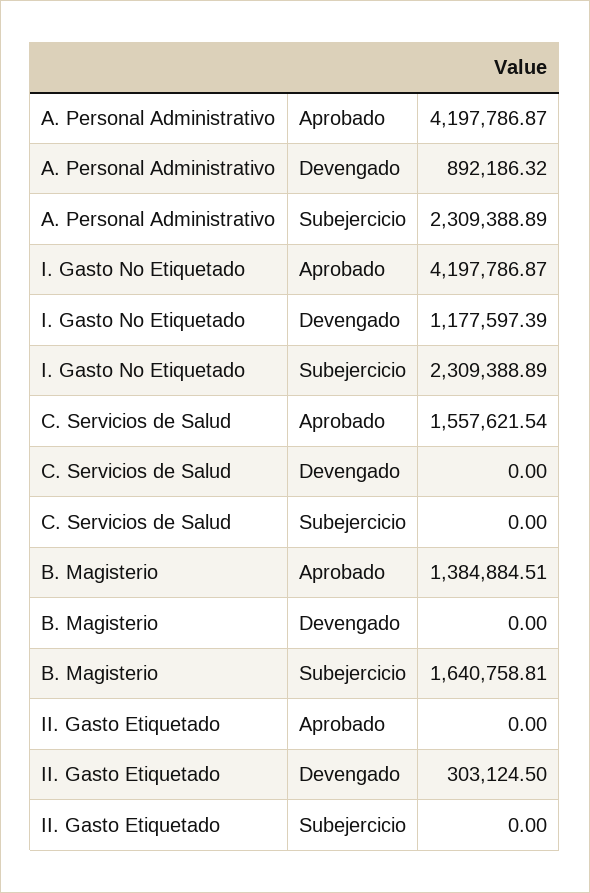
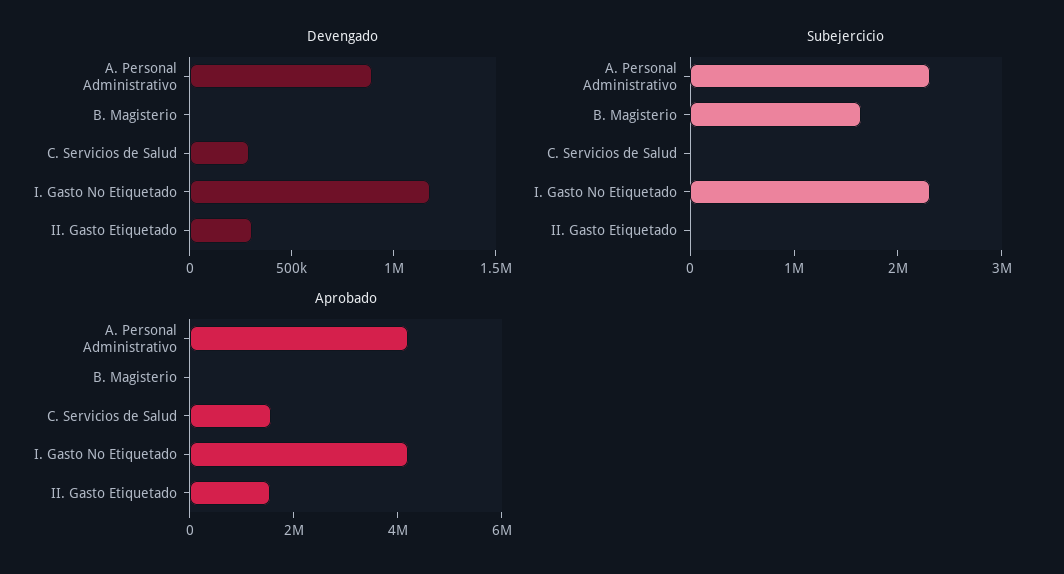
Devengado, C. Servicios de Salud: 0 -> 300000
Aprobado, B. Magisterio: 1384884.51 -> 0
Aprobado, II. Gasto Etiquetado: 0 -> 1500000

